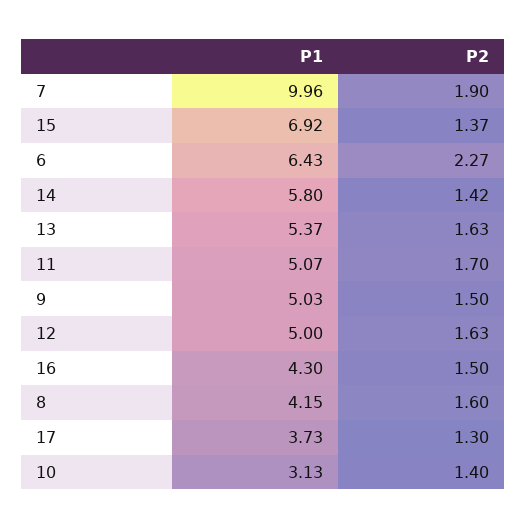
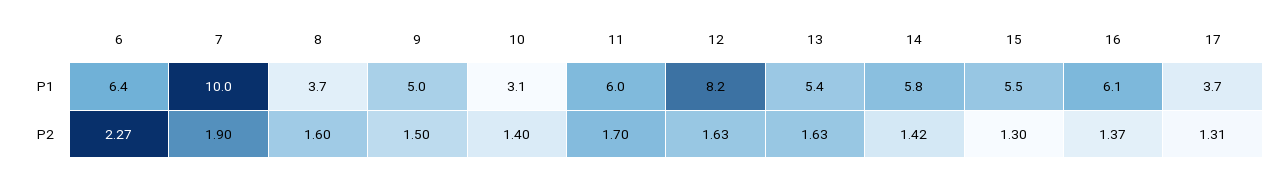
P1, 15: 6.92 -> 5.5
P2, 15: 1.37 -> 1.3
P1, 11: 5.07 -> 6
P1, 12: 5 -> 8.2
P1, 16: 4.3 -> 6.1
P2, 16: 1.5 -> 1.37
P1, 8: 4.15 -> 3.7
P2, 17: 1.3 -> 1.31

